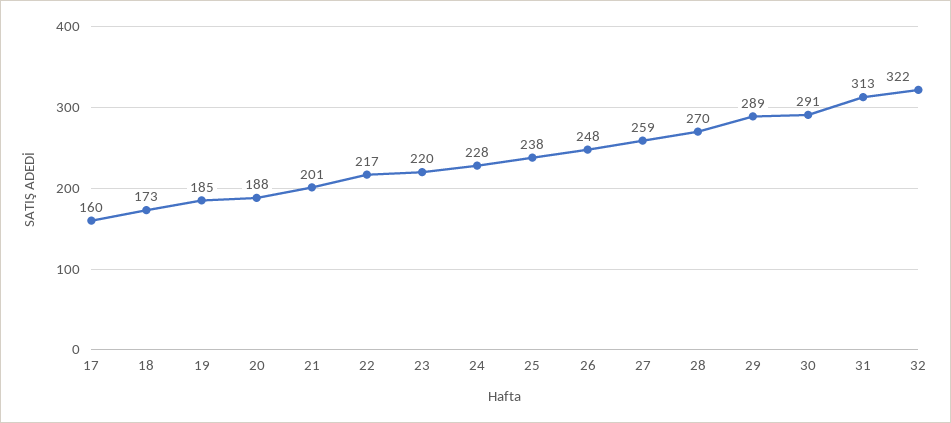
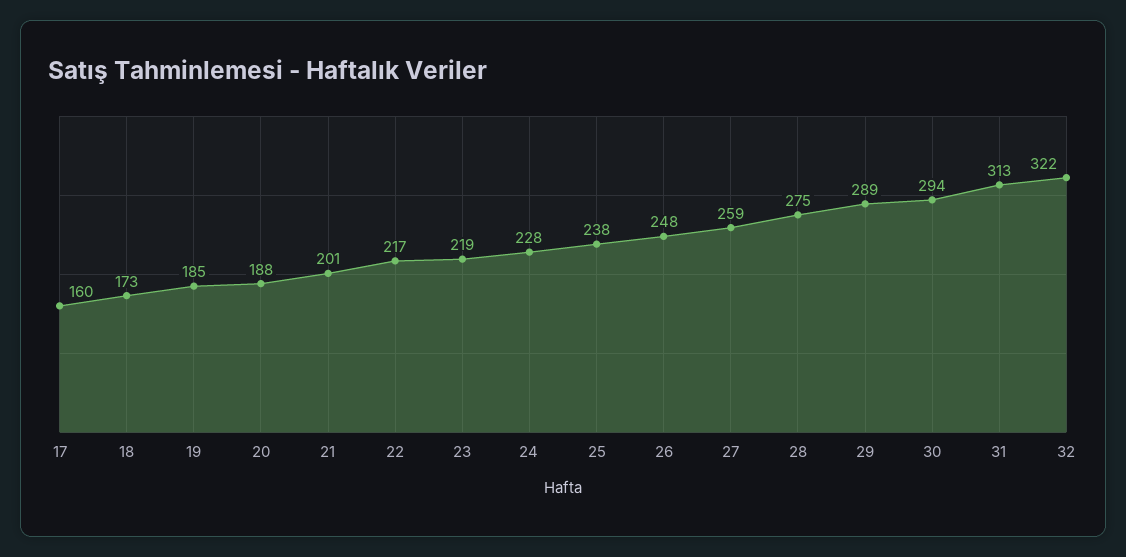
23: 220 -> 219
28: 270 -> 275
30: 291 -> 294

